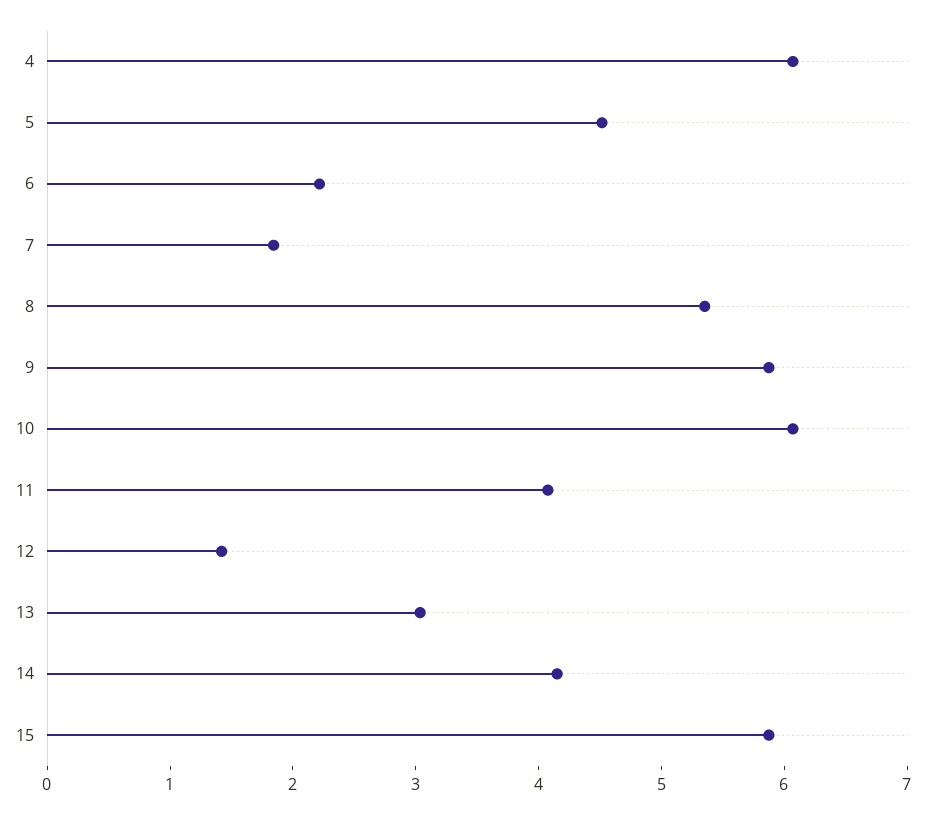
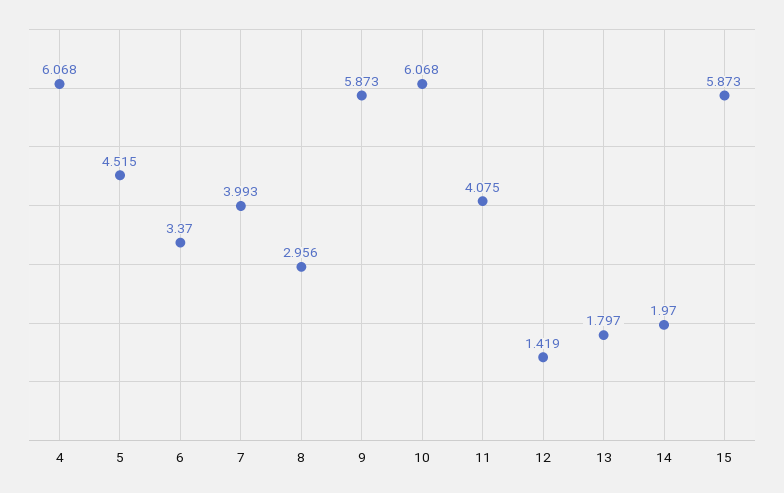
6: 2.2 -> 3.37
7: 1.8 -> 3.993
8: 5.4 -> 2.956
13: 3 -> 1.797
14: 4.2 -> 1.97

